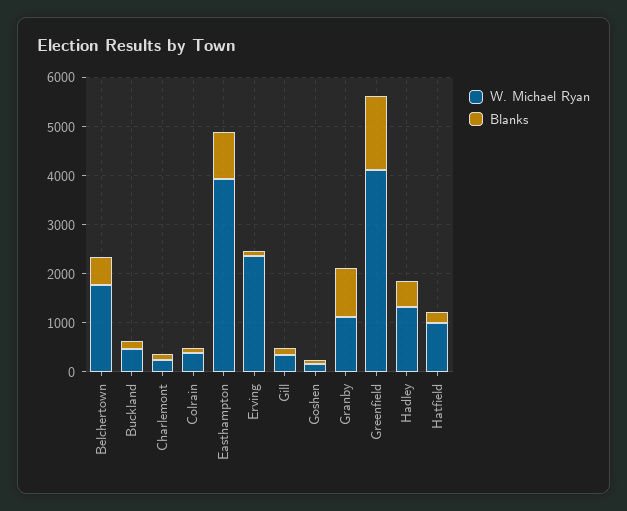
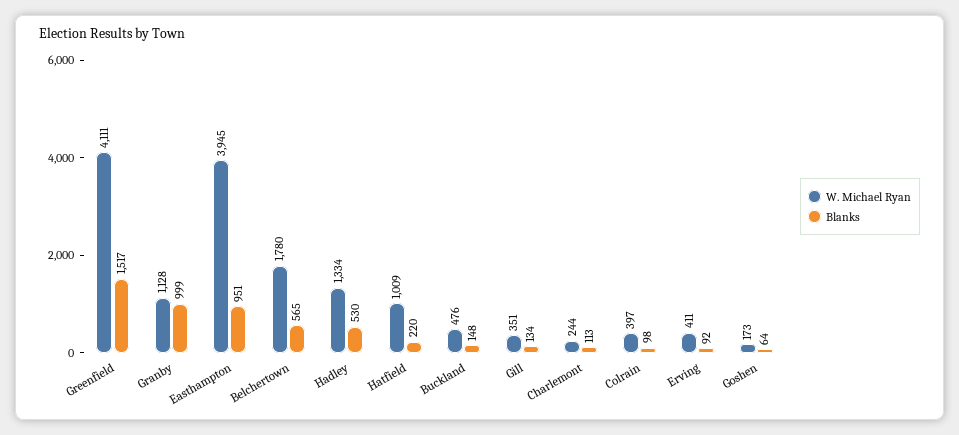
W. Michael Ryan, Erving: 2400 -> 411

